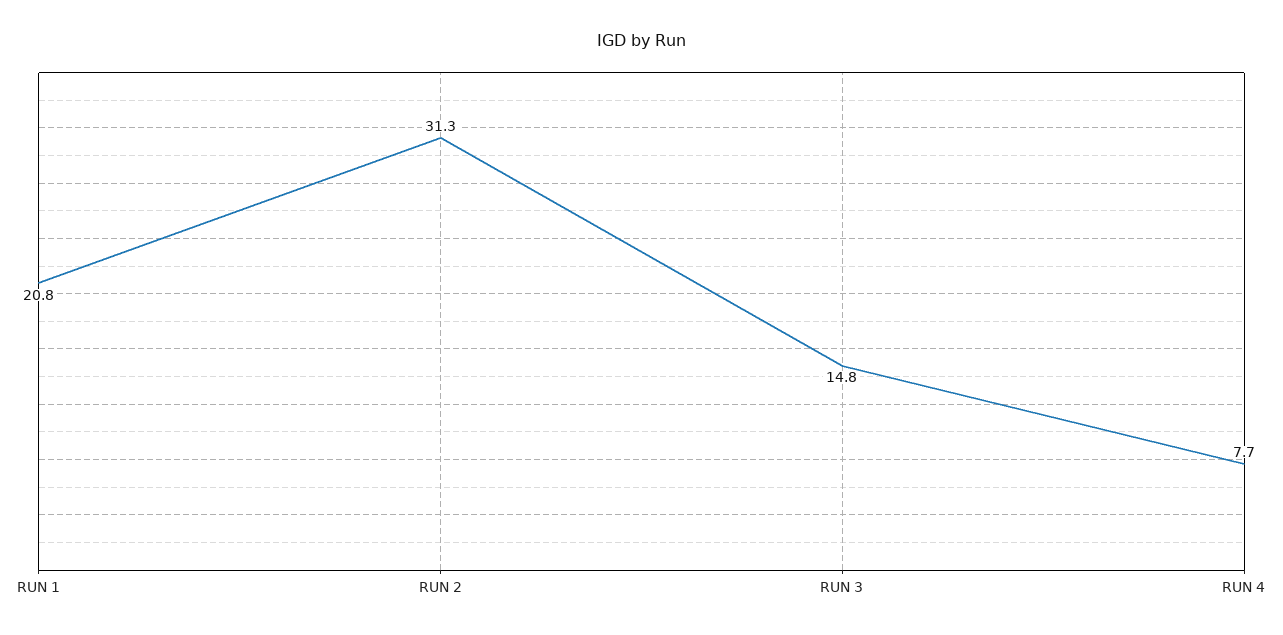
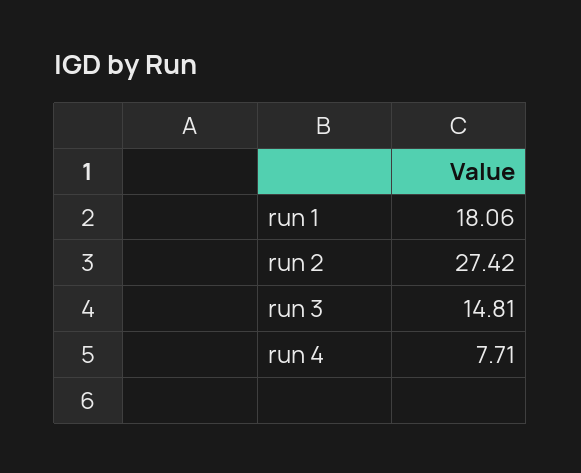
RUN 1: 20.8 -> 18.06
RUN 2: 31.3 -> 27.42

